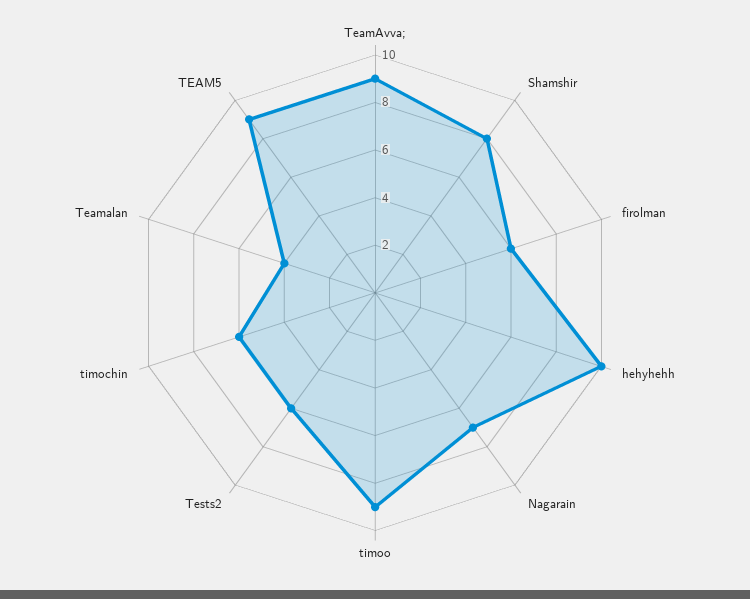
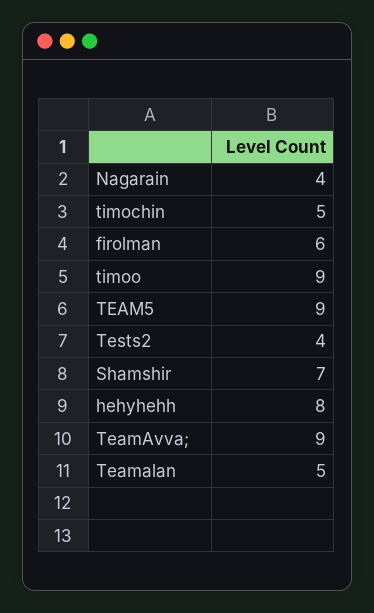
Shamshir: 8 -> 7
hehyhehh: 10 -> 8
Nagarain: 7 -> 4
Tests2: 6 -> 4
timochin: 6 -> 5
Teamalan: 4 -> 5

